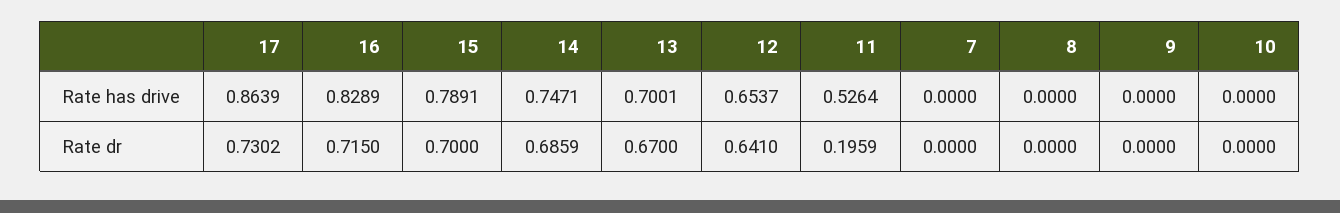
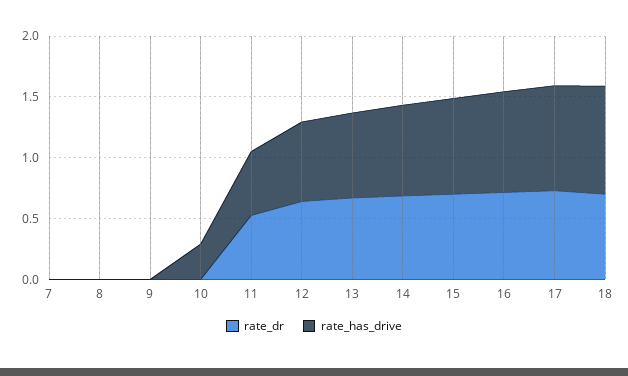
Rate has drive, 10: 0 -> 0.3
Rate dr, 11: 0.1959 -> 0.5
Rate dr, 18: none -> 0.7
Rate has drive, 18: none -> 0.9

